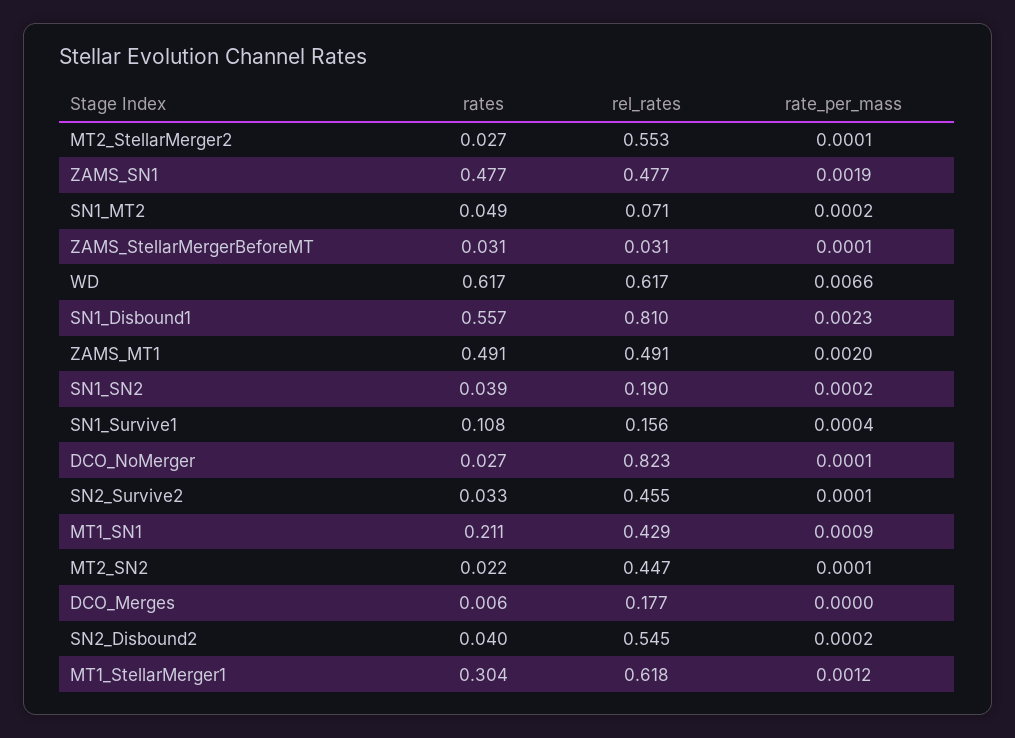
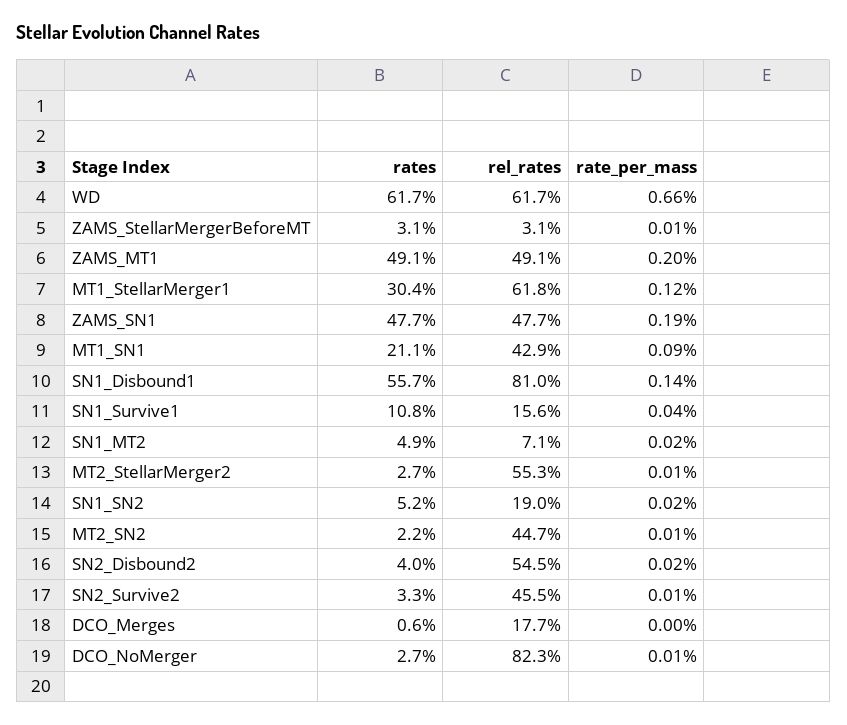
rate_per_mass, SN1_Disbound1: 0.0023 -> 0.0014
rates, SN1_SN2: 0.039 -> 0.052

